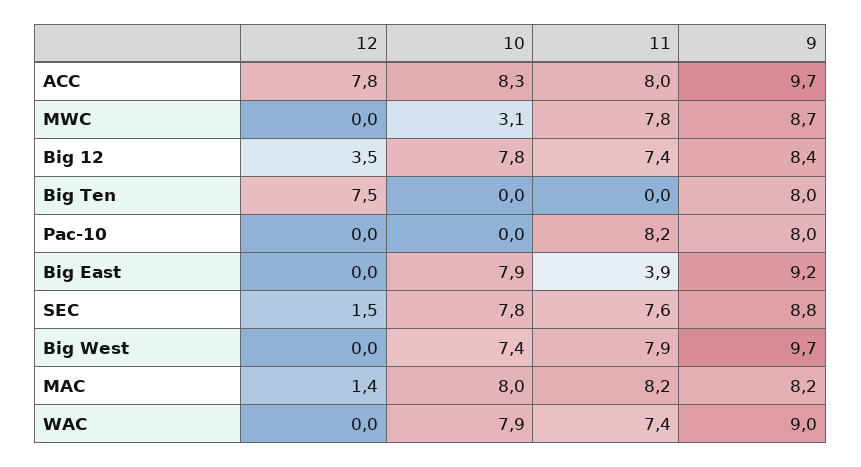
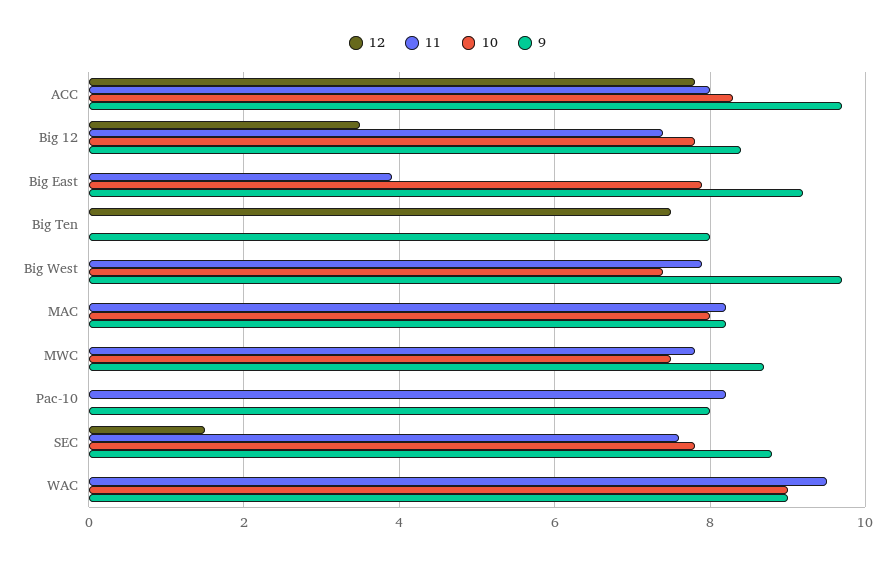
10, MWC: 3.1 -> 7.5
12, MAC: 1.4 -> 0
10, WAC: 7.9 -> 9
11, WAC: 7.4 -> 9.5

